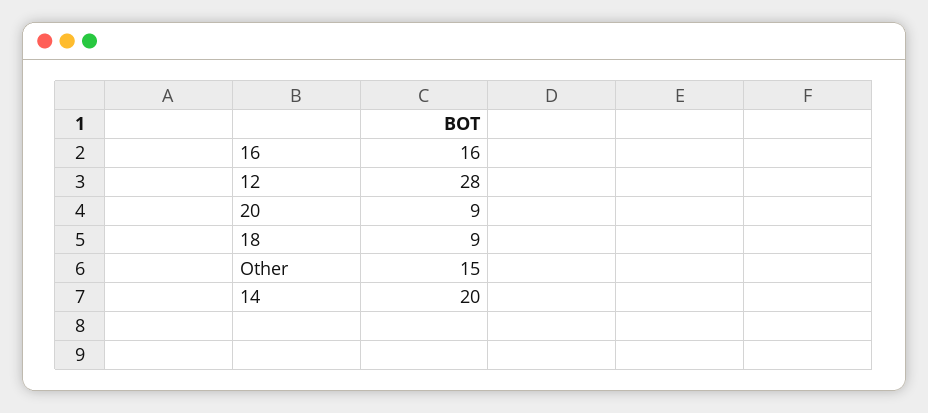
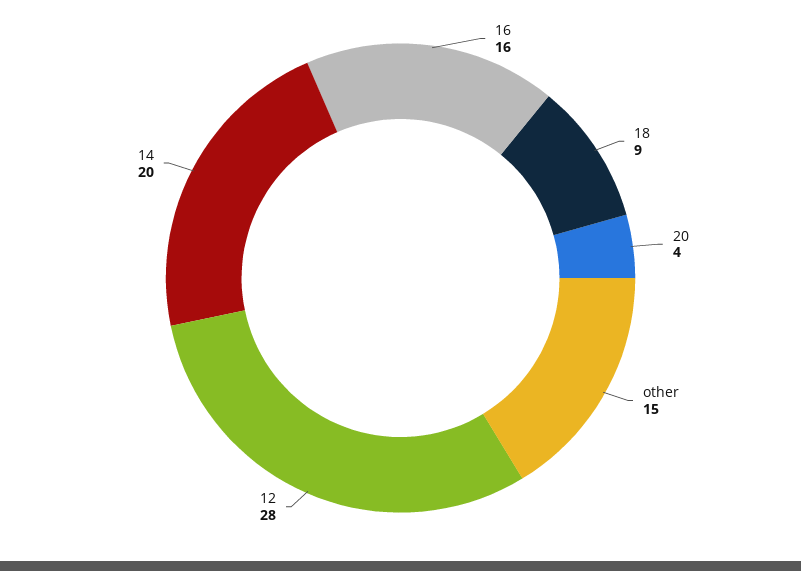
20: 9 -> 4

